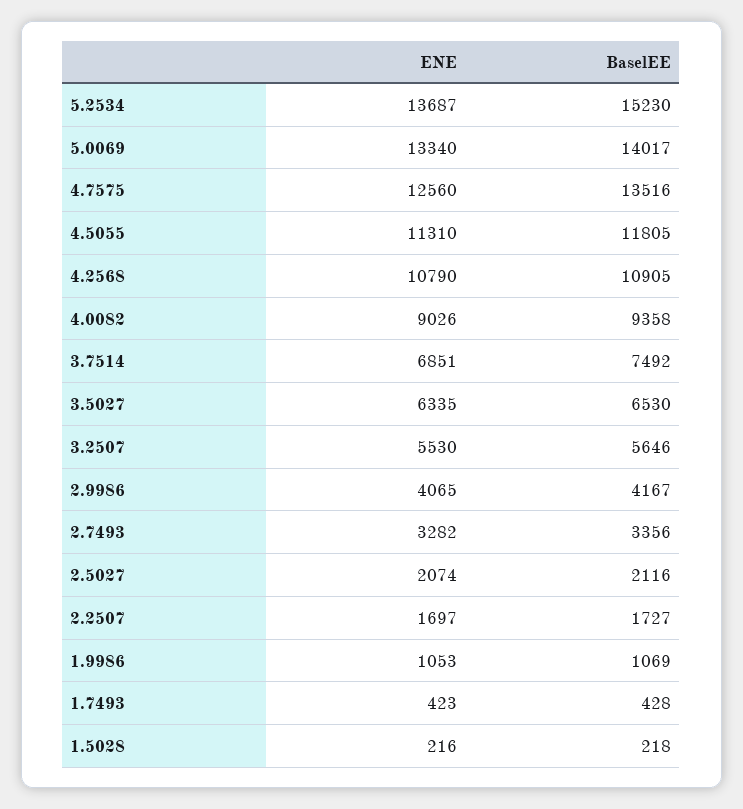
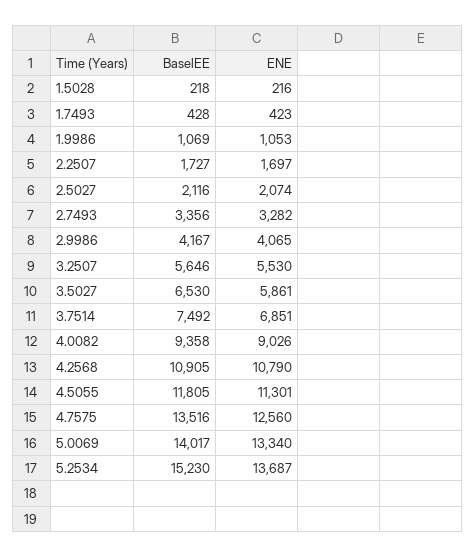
ENE, 4.5055: 11310 -> 11301
ENE, 3.5027: 6335 -> 5861

